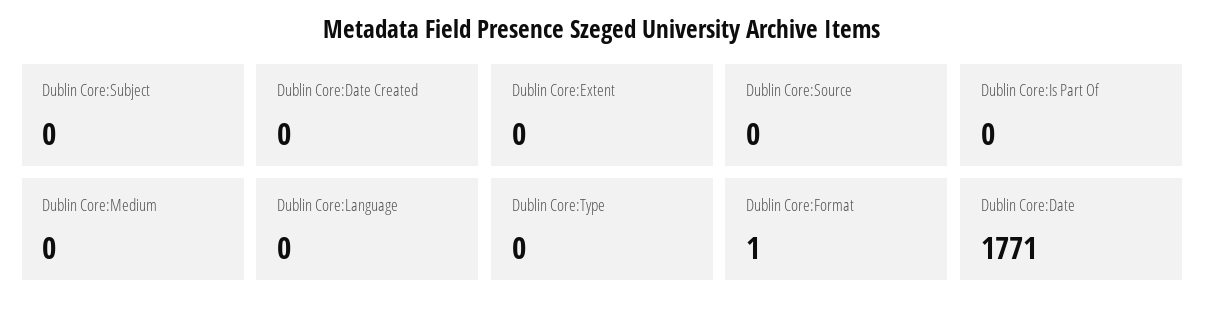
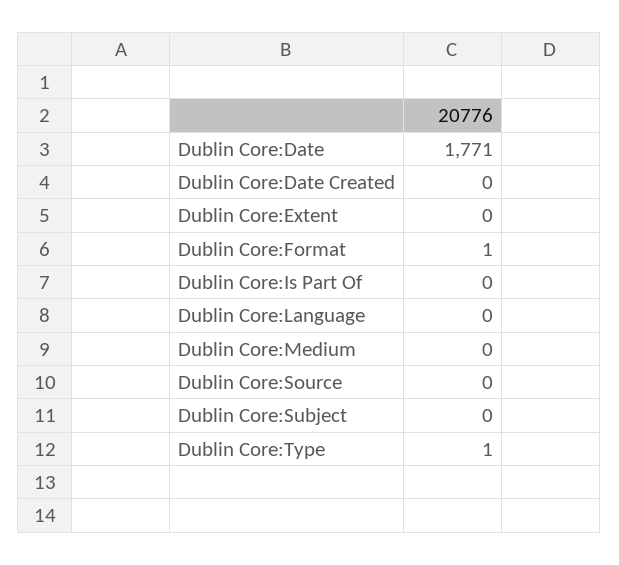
Dublin Core:Type: 0 -> 1

